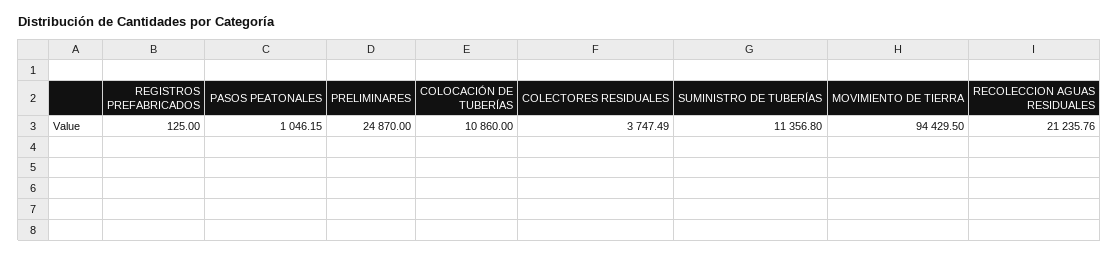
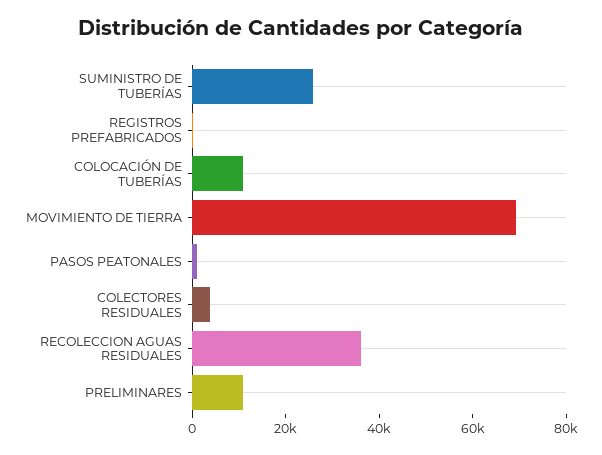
PRELIMINARES: 24870 -> 10000
SUMINISTRO DE TUBERÍAS: 11356.8 -> 25000
MOVIMIENTO DE TIERRA: 94429.5 -> 70000
RECOLECCION AGUAS RESIDUALES: 21235.76 -> 35000

